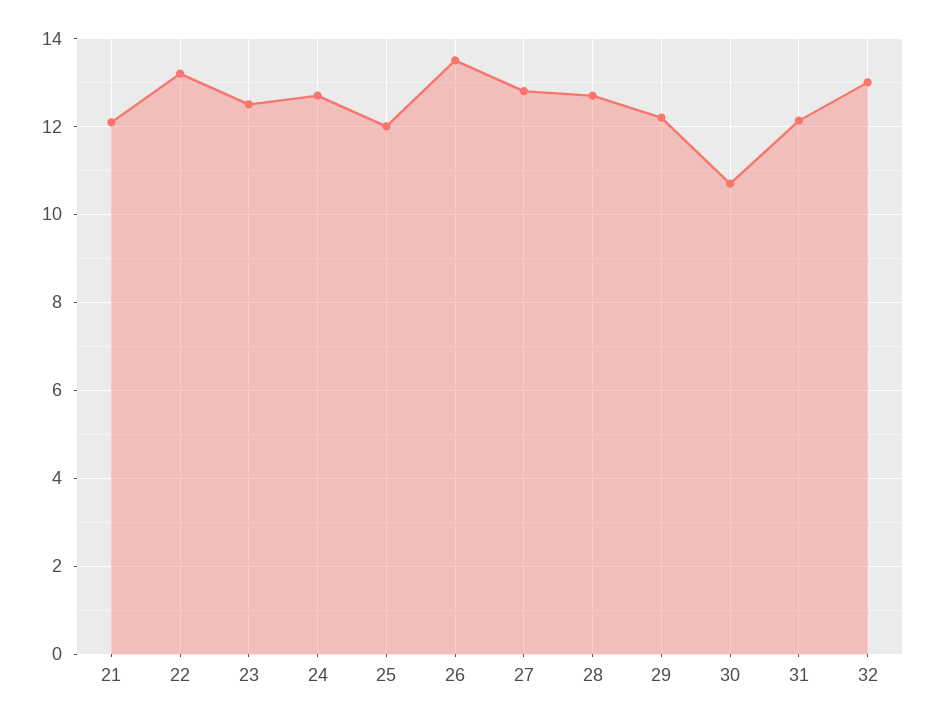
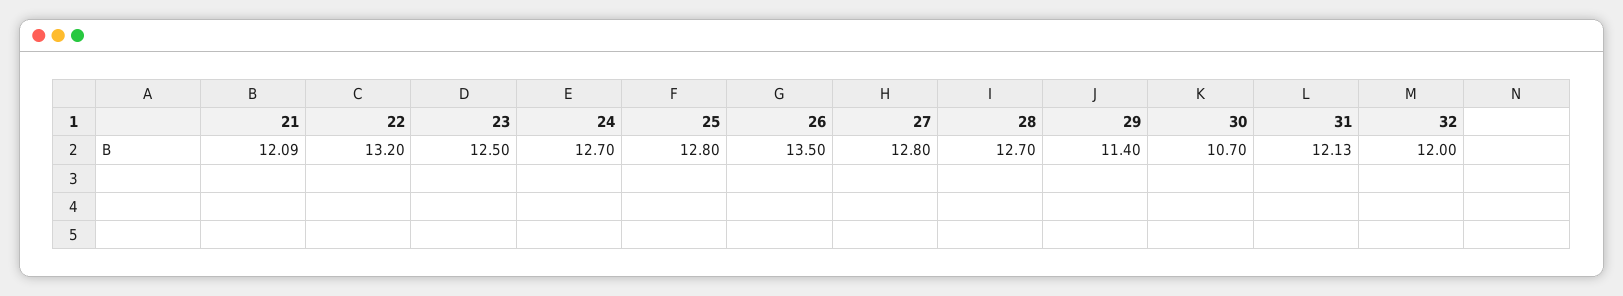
25: 12 -> 12.8
29: 12.2 -> 11.4
32: 13 -> 12

